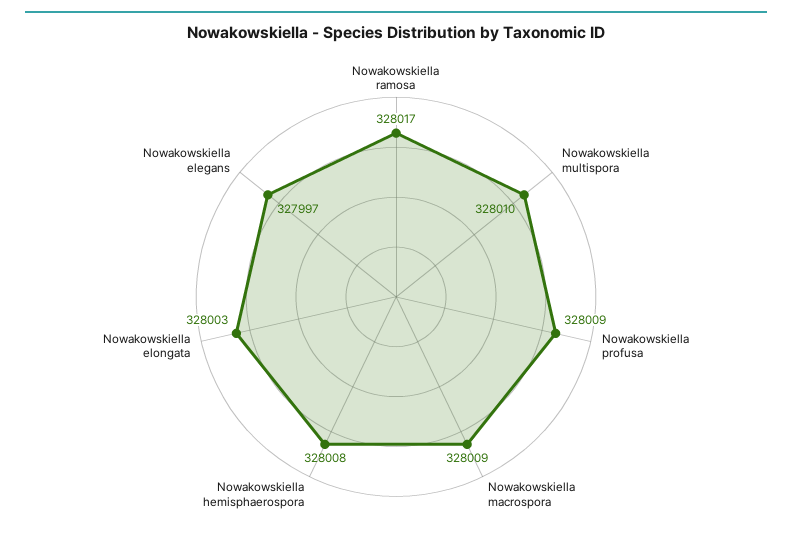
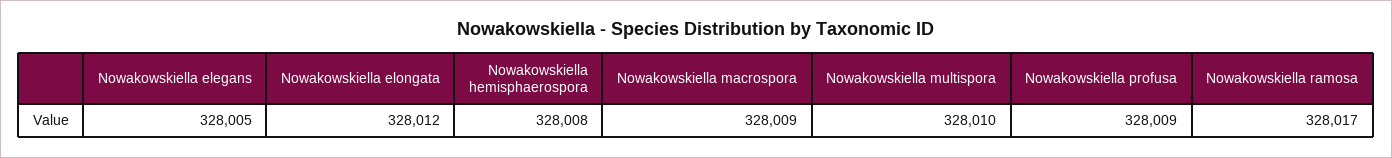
Nowakowskiella elongata: 328003 -> 328012
Nowakowskiella elegans: 327997 -> 328005

